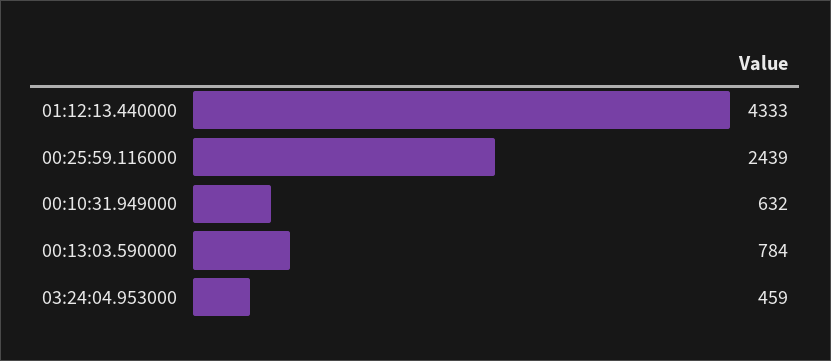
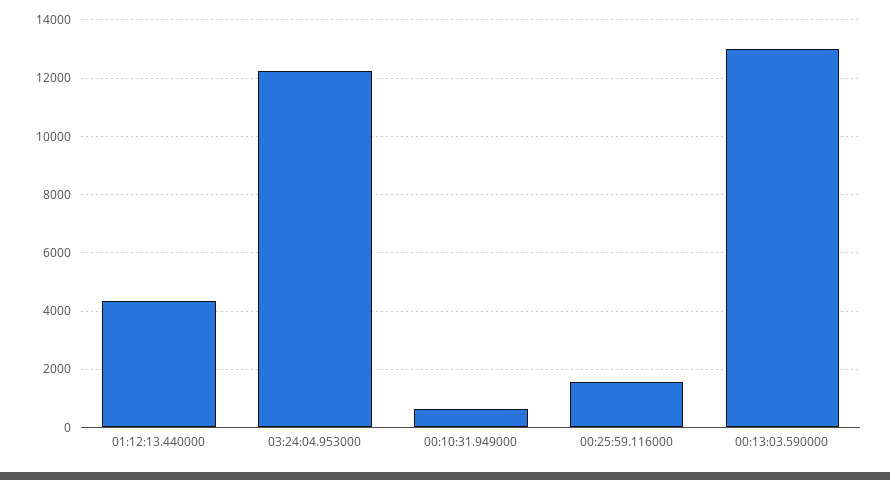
00:25:59.116000: 2439 -> 1500
00:13:03.590000: 784 -> 13000
03:24:04.953000: 459 -> 12250

